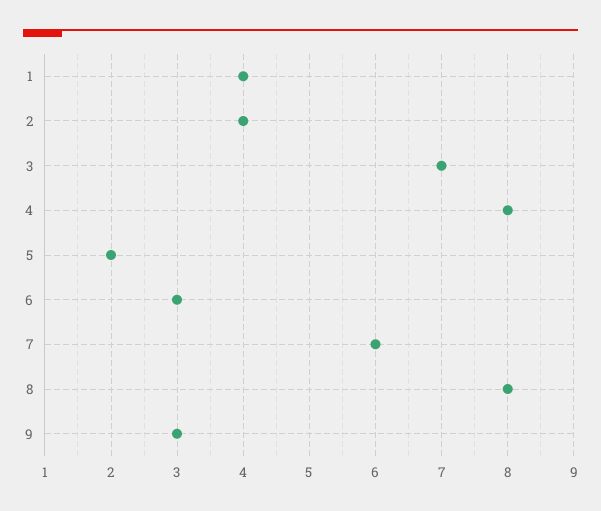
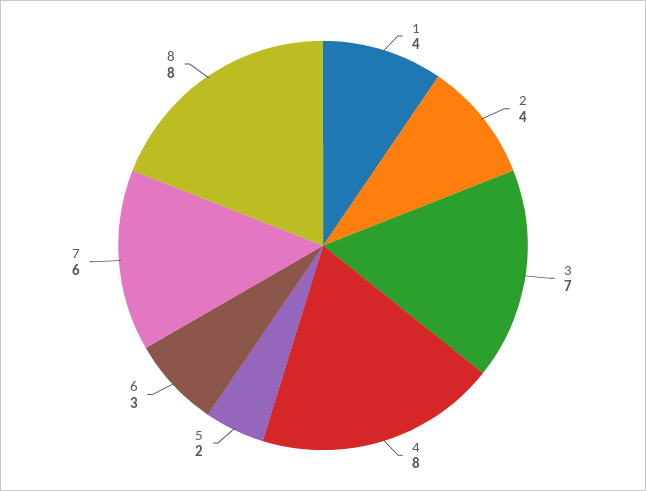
9: 3 -> none

